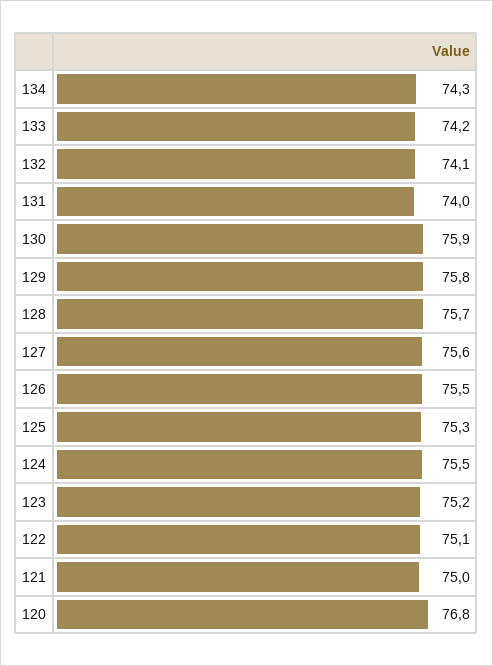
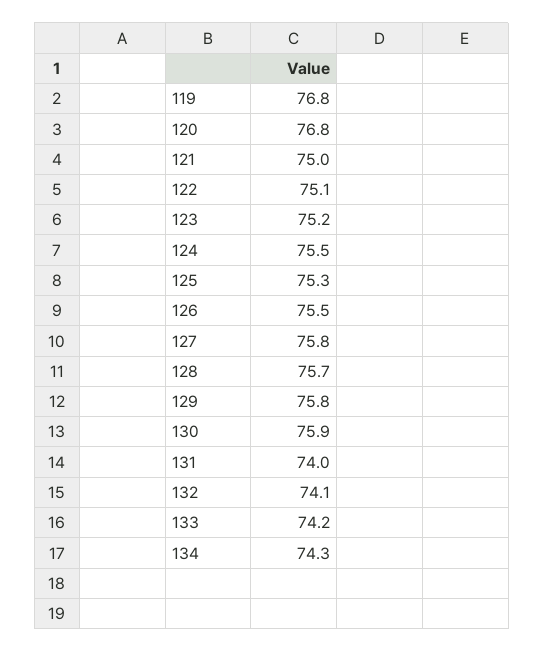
127: 75.6 -> 75.8
119: none -> 76.8

